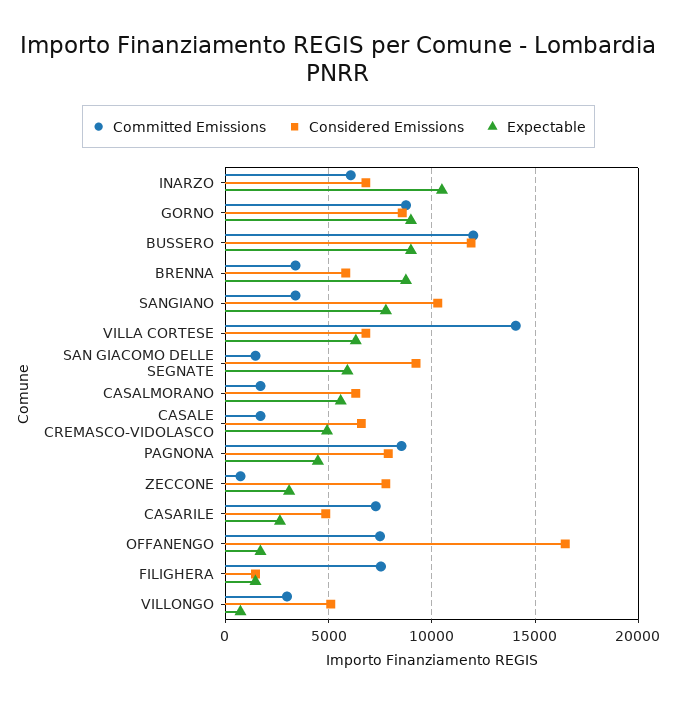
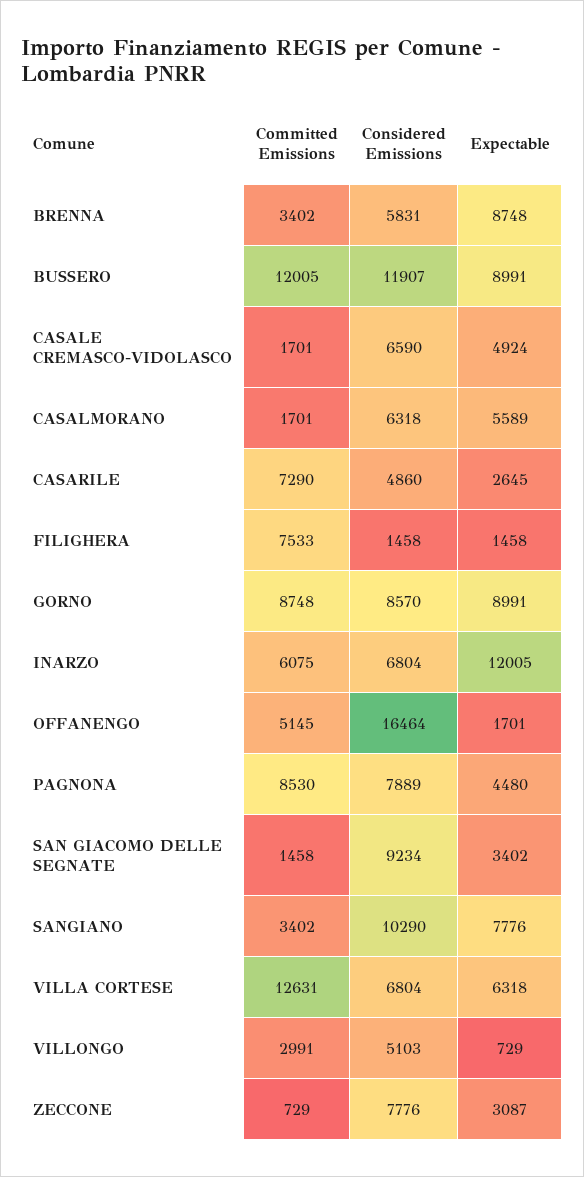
Expectable, INARZO: 10500 -> 12005
Committed Emissions, VILLA CORTESE: 14000 -> 12631
Expectable, SAN GIACOMO DELLE SEGNATE: 6000 -> 3402
Committed Emissions, OFFANENGO: 7500 -> 5145

